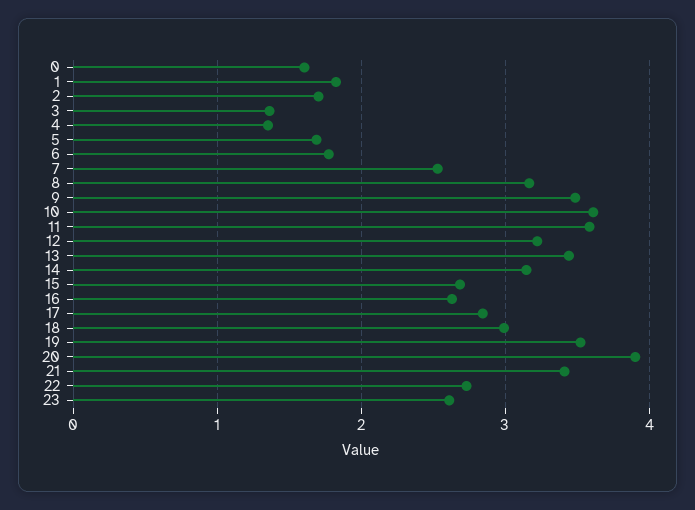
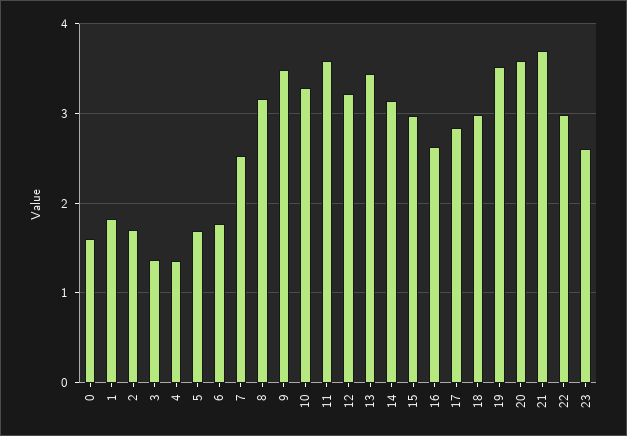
10: 3.6 -> 3.3
15: 2.7 -> 3
20: 3.9 -> 3.6
21: 3.4 -> 3.7
22: 2.7 -> 3

